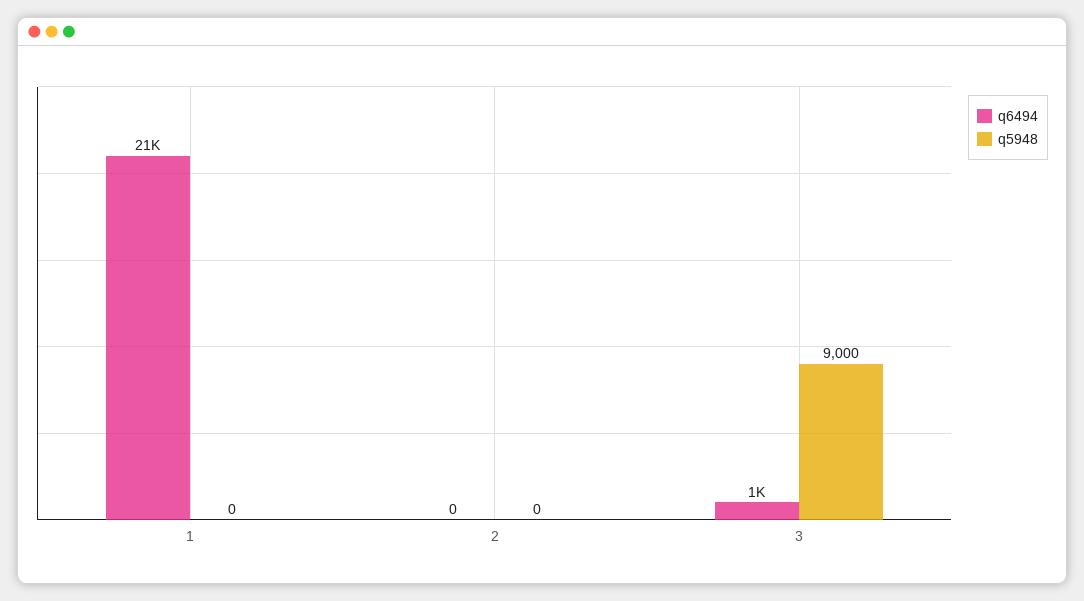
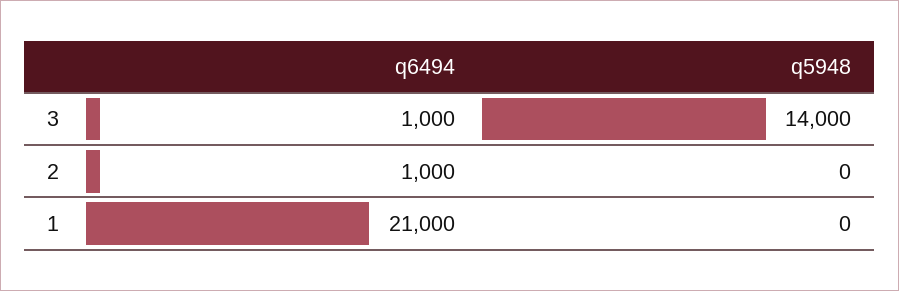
q6494, 2: 0 -> 1000
q5948, 3: 9000 -> 14000

